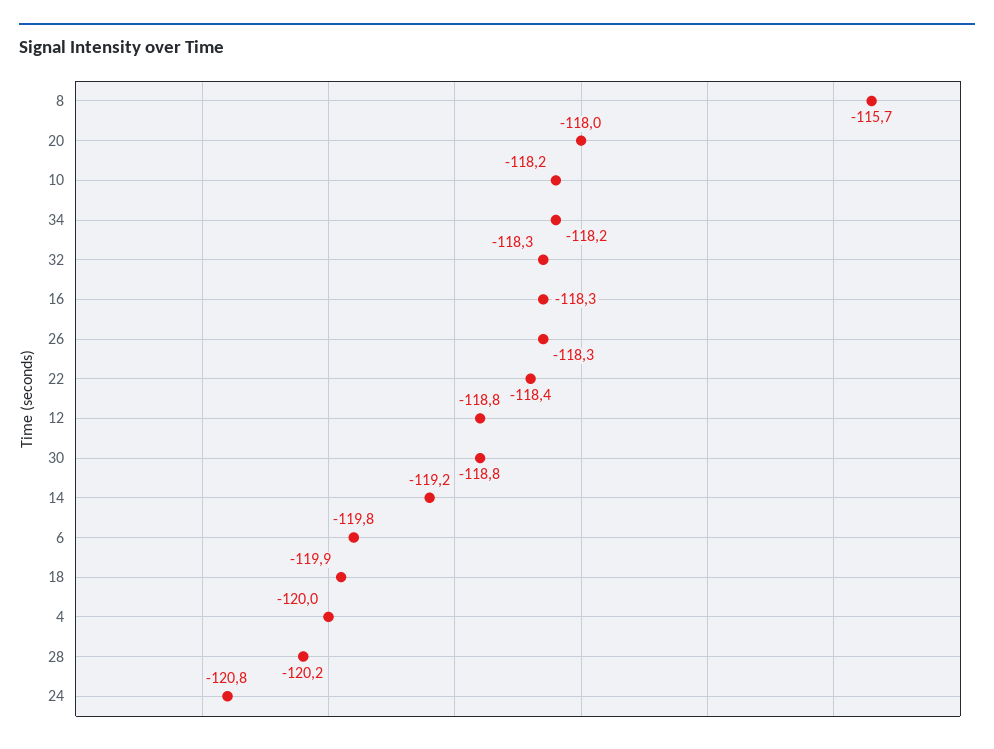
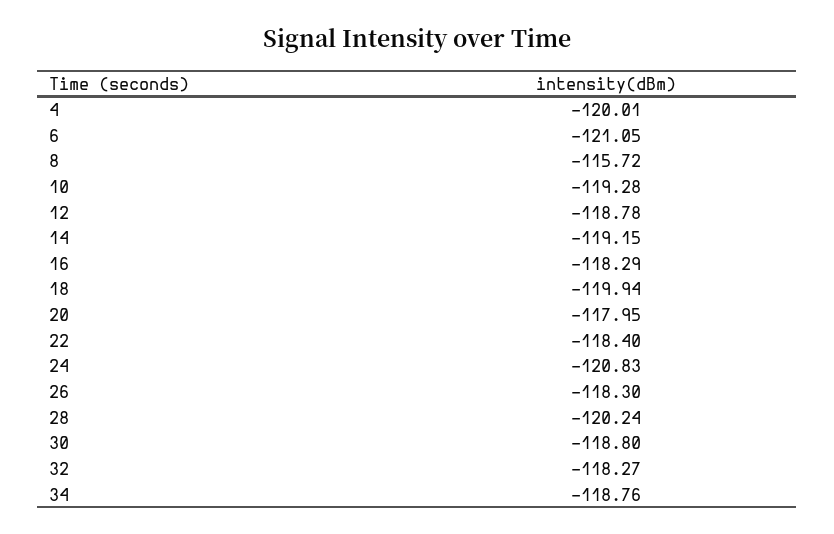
10: -118.2 -> -119.28
34: -118.2 -> -118.76
6: -119.8 -> -121.05

